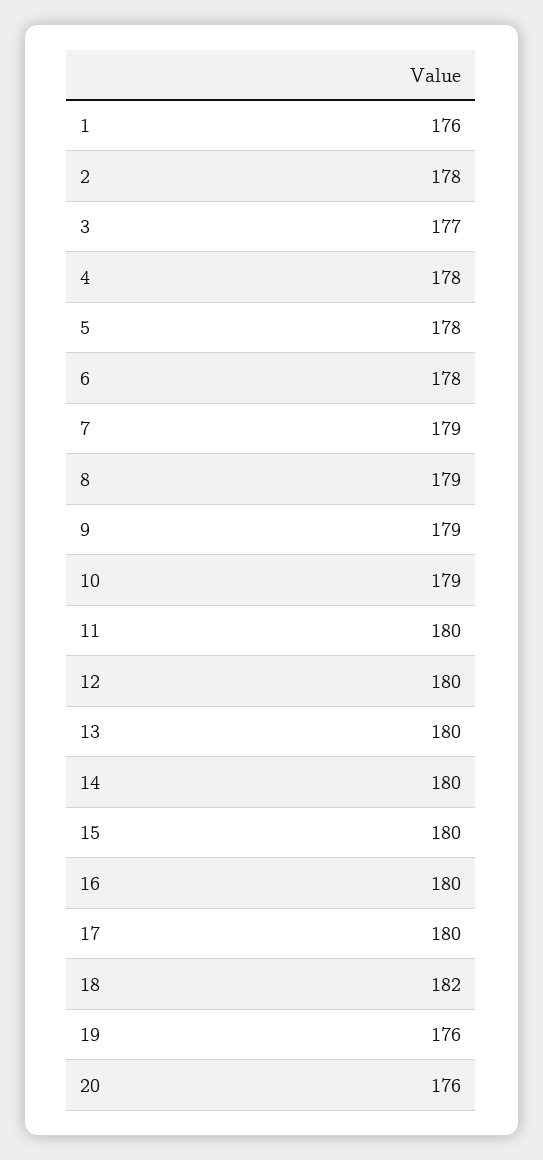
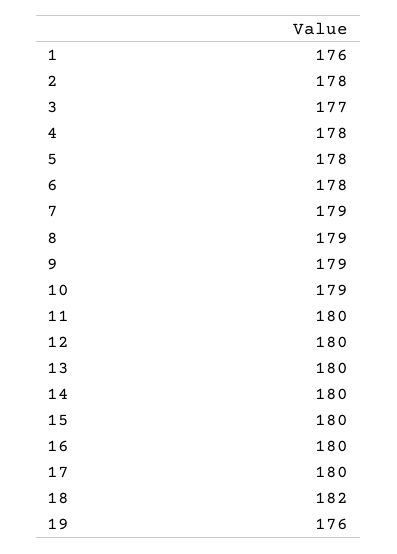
20: 176 -> none

